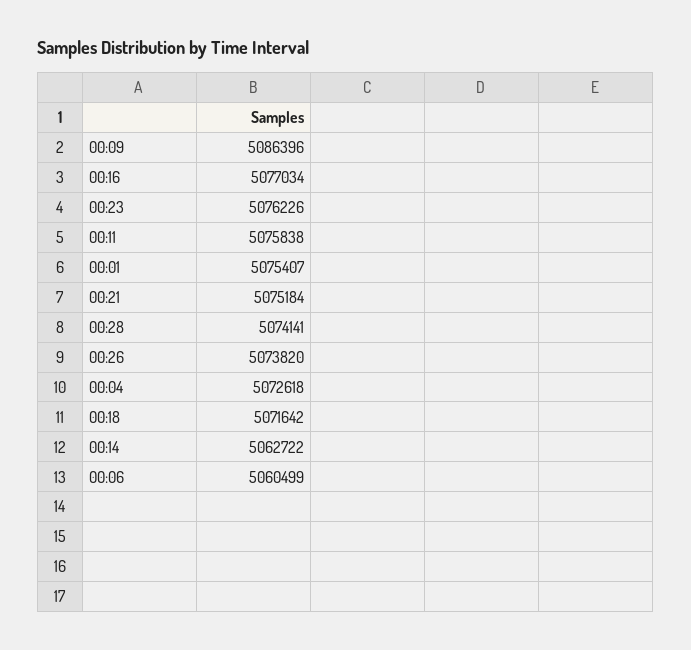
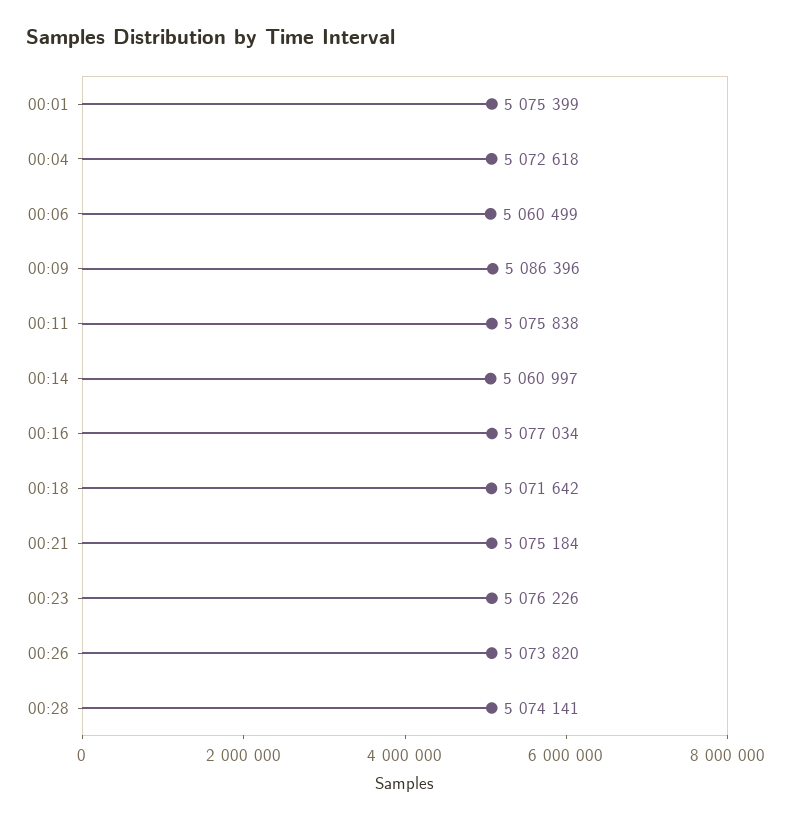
00:01: 5075407 -> 5075399
00:14: 5062722 -> 5060997

